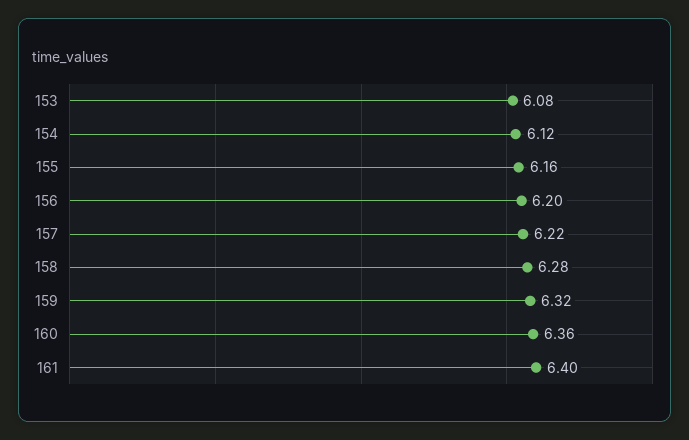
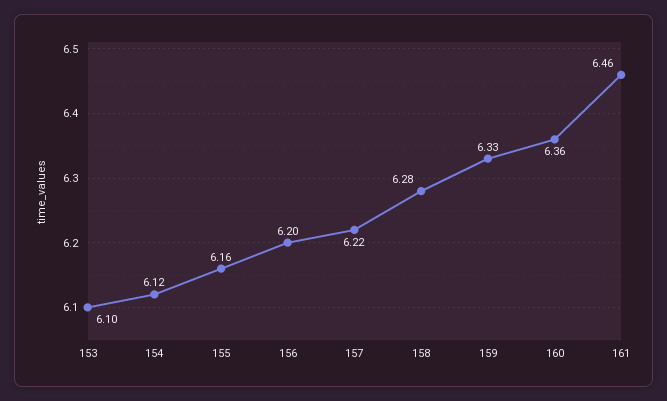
153: 6.08 -> 6.1
159: 6.32 -> 6.33
161: 6.4 -> 6.46

